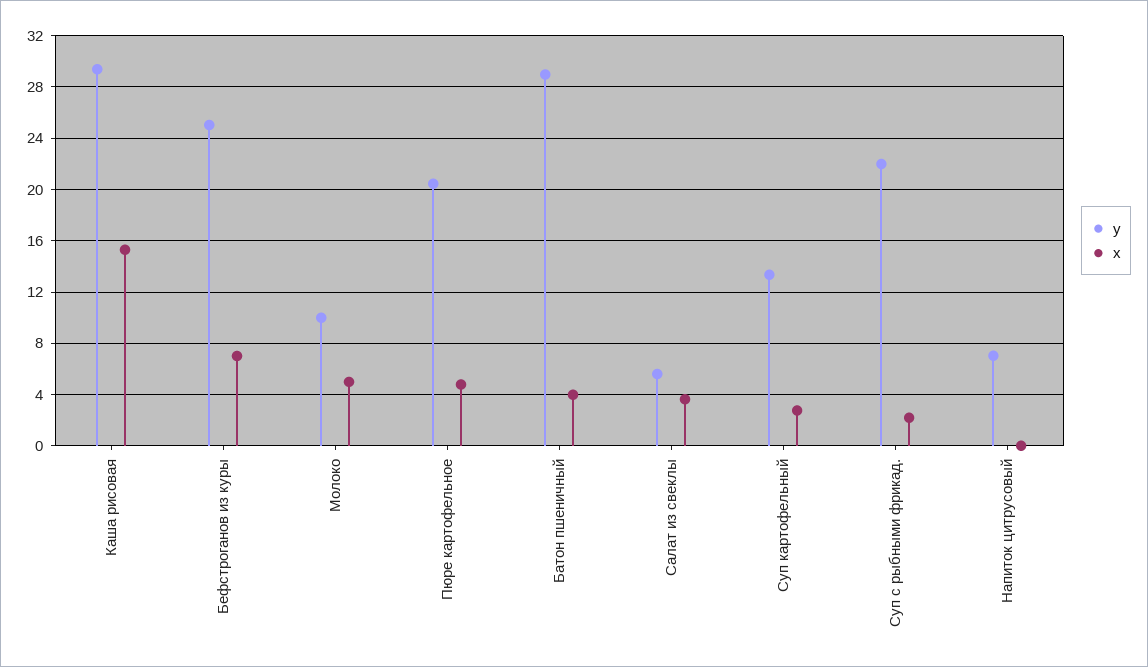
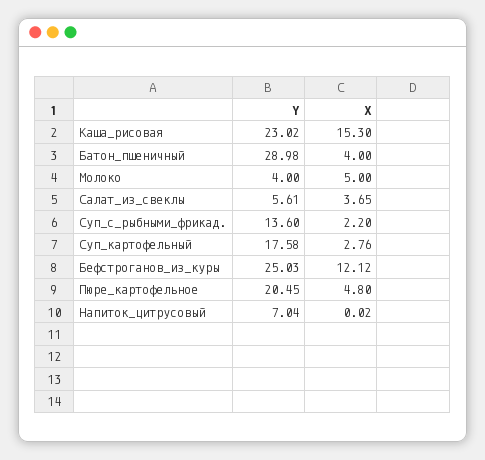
y, Каша рисовая: 29.5 -> 23.02
x, Бефстроганов из куры: 7 -> 12.12
y, Молоко: 10 -> 4
y, Суп картофельный: 13.5 -> 17.58
y, Суп с рыбными фрикад.: 22 -> 13.6

